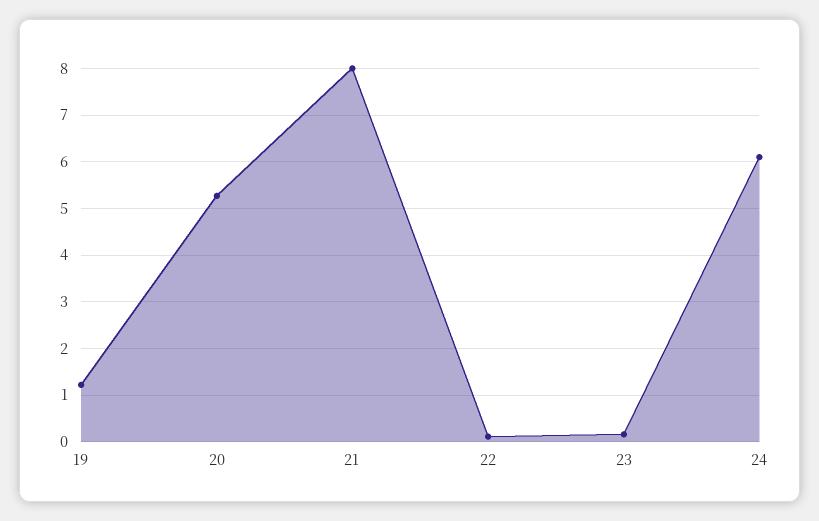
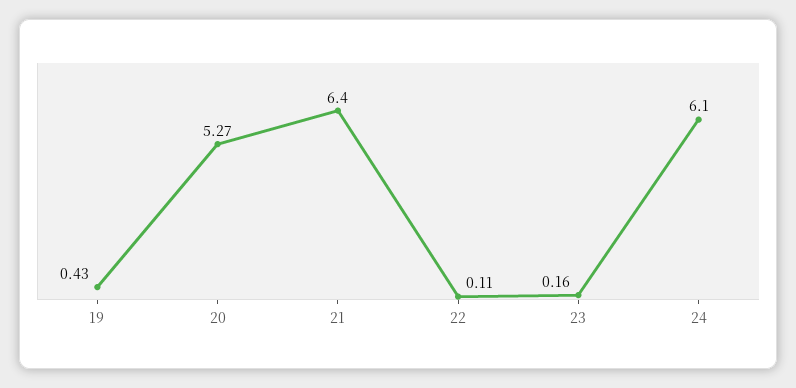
19: 1.2 -> 0.43
21: 8 -> 6.4

